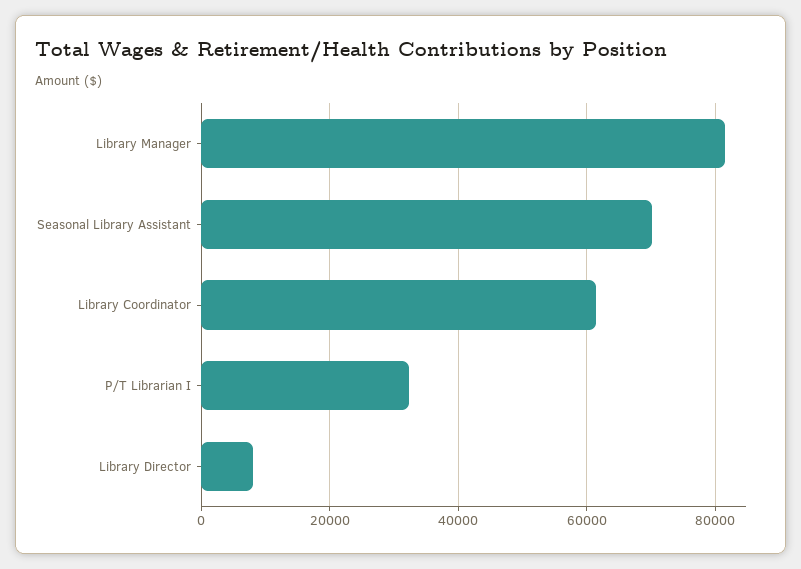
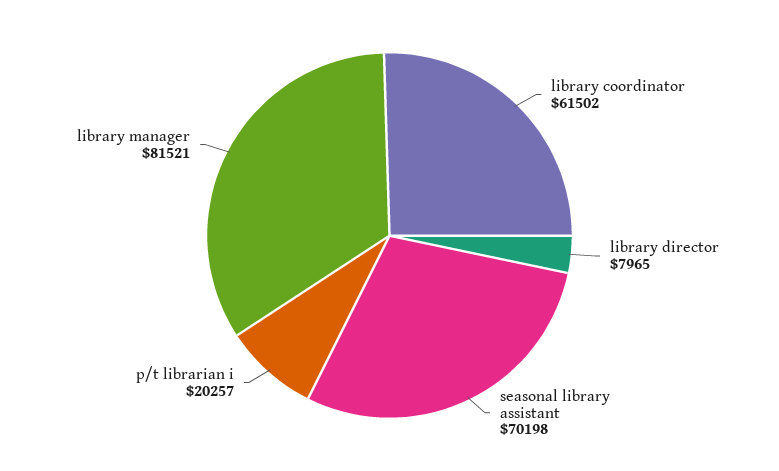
P/T Librarian I: 32000 -> 20257

